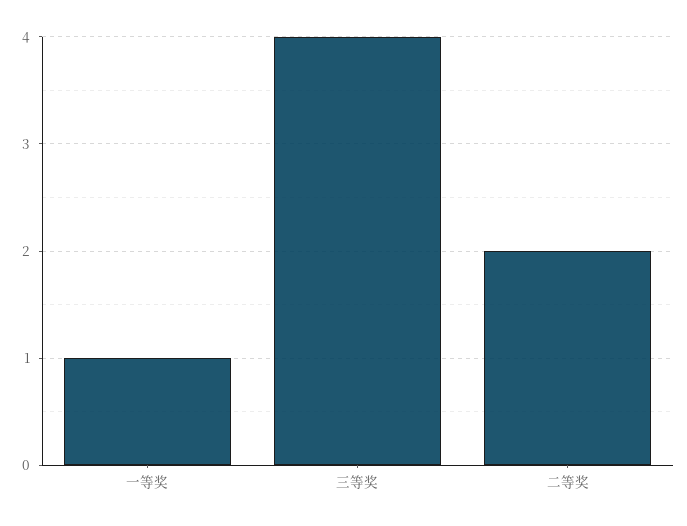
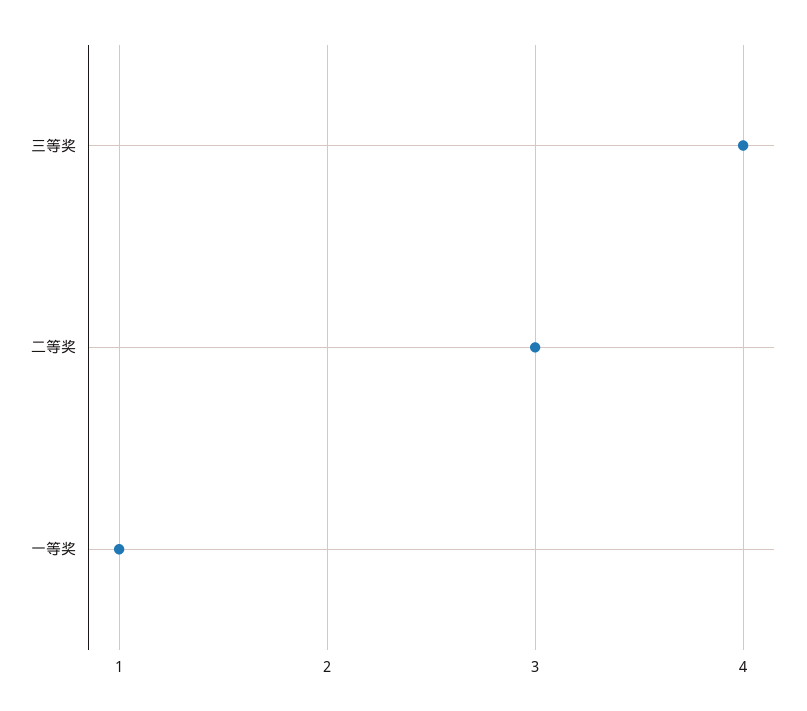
二等奖: 2 -> 3

